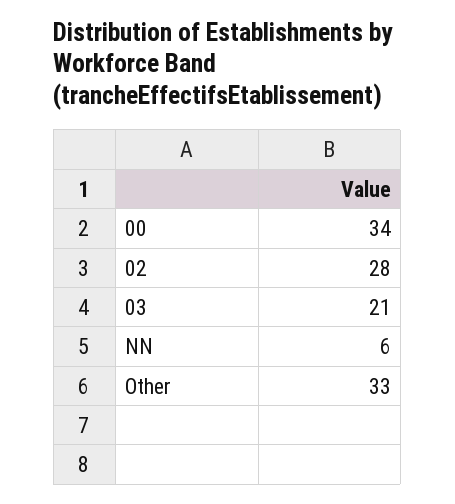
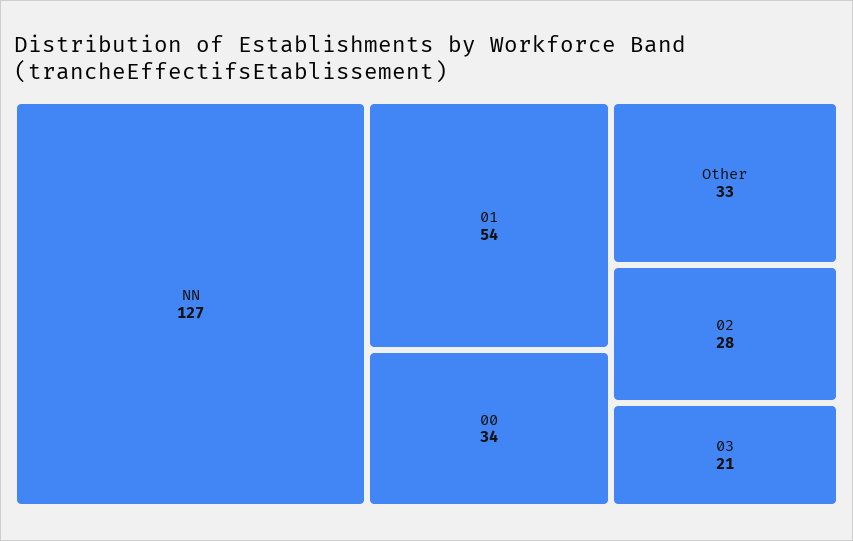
NN: 6 -> 127
01: none -> 54

